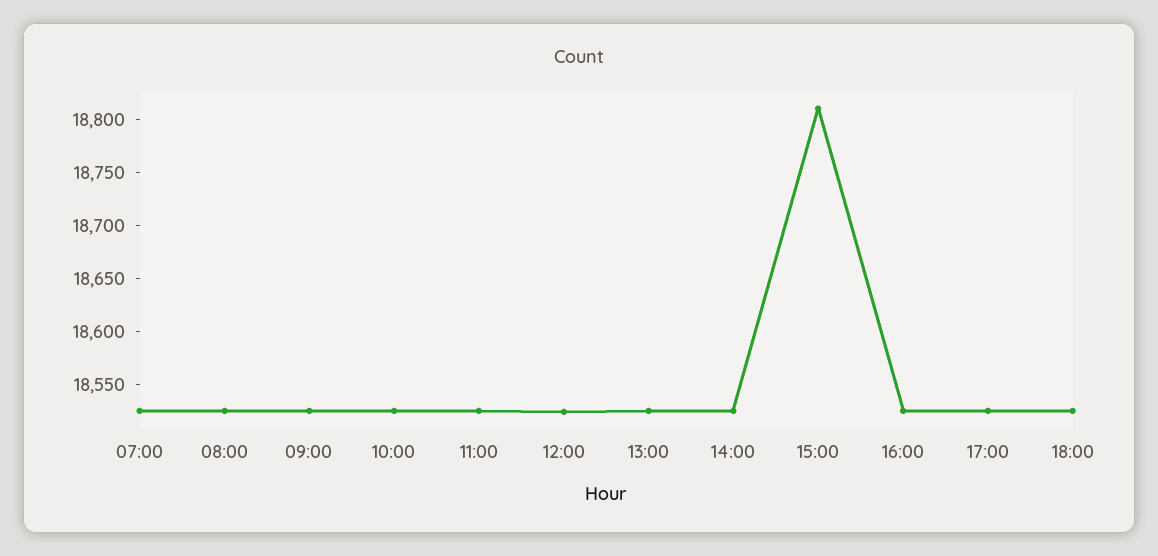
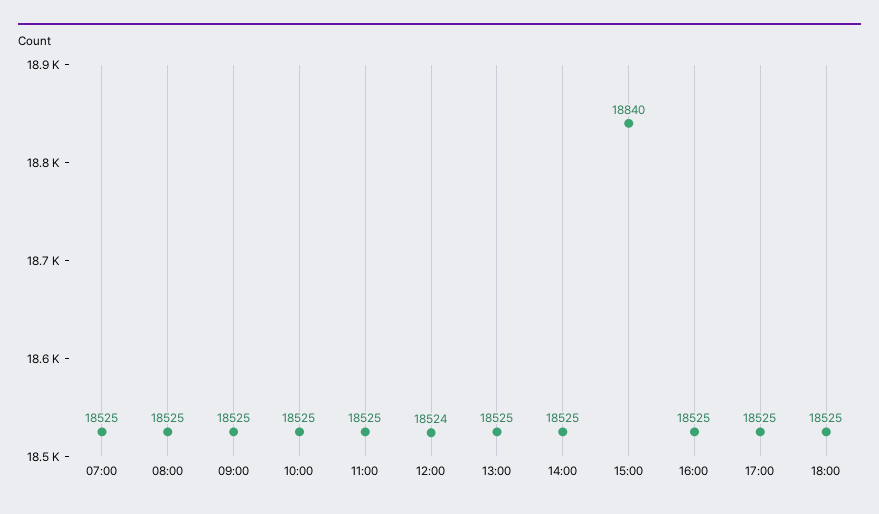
15:00: 18810 -> 18840

